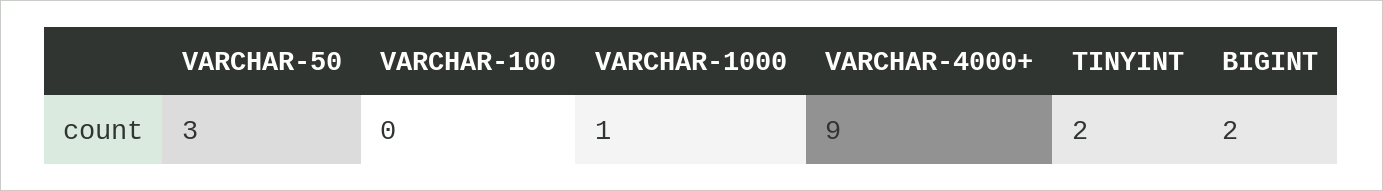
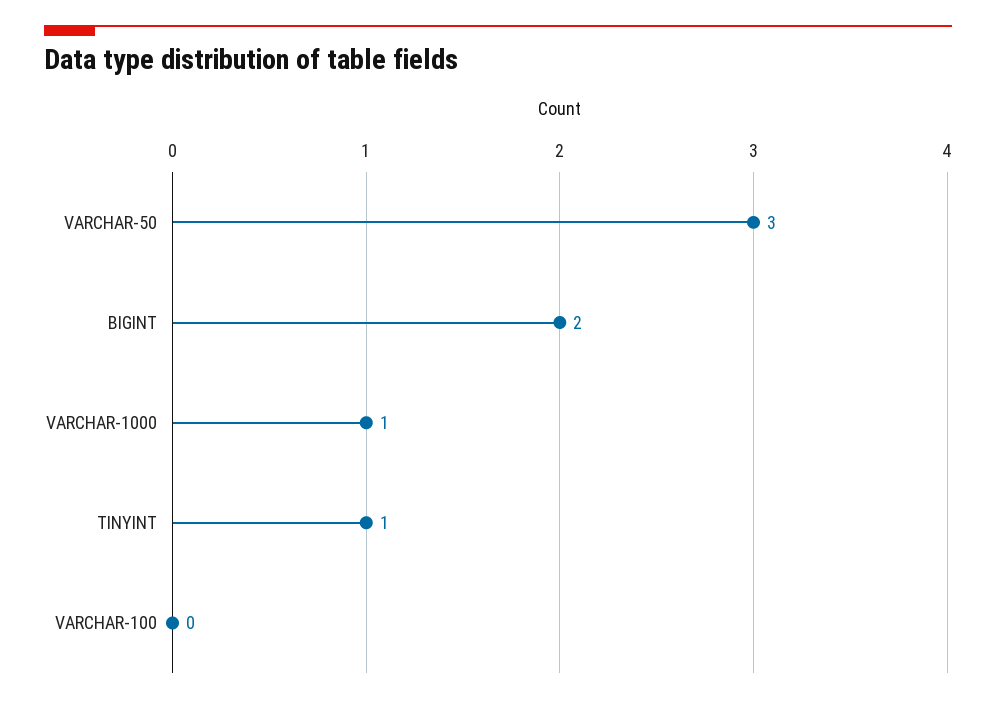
VARCHAR-4000+: 9 -> none
TINYINT: 2 -> 1

